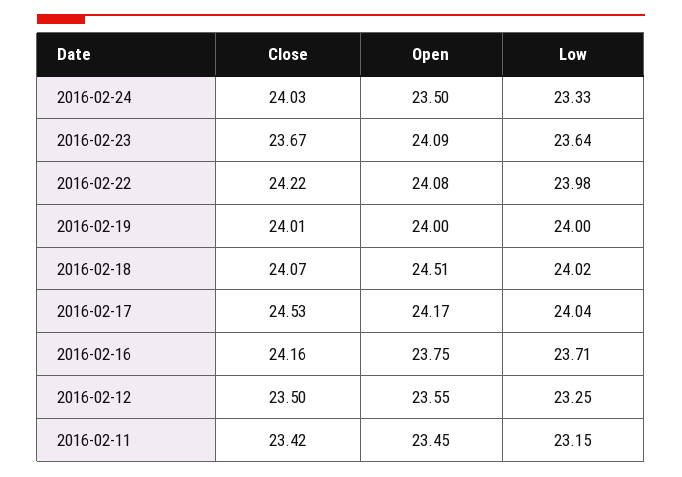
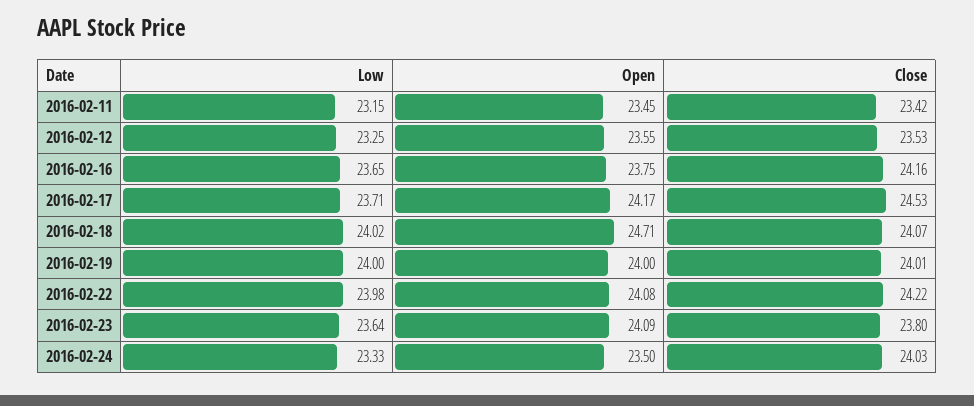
Close, 2016-02-23: 23.67 -> 23.8
Open, 2016-02-18: 24.51 -> 24.71
Low, 2016-02-17: 24.04 -> 23.71
Low, 2016-02-16: 23.71 -> 23.65
Close, 2016-02-12: 23.5 -> 23.53

